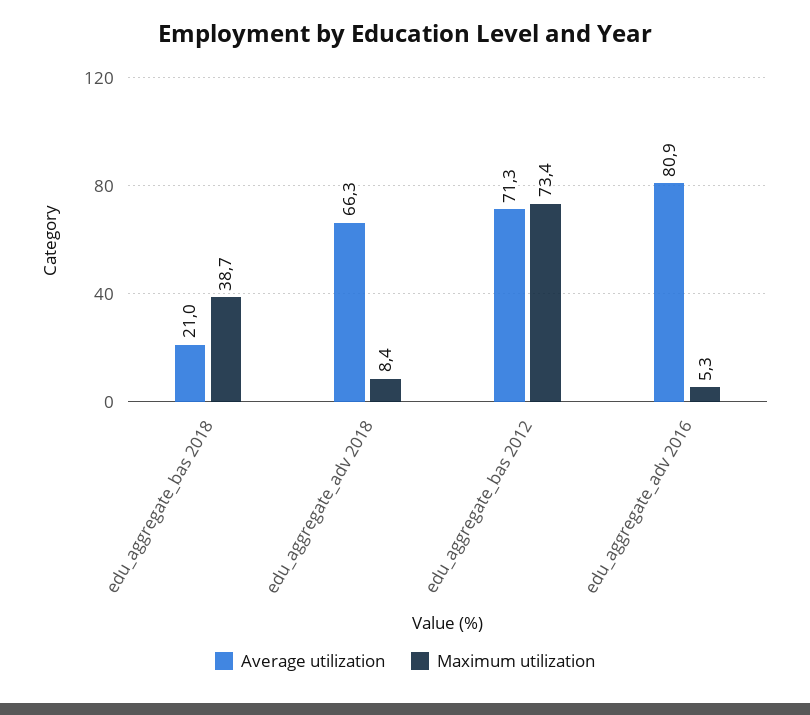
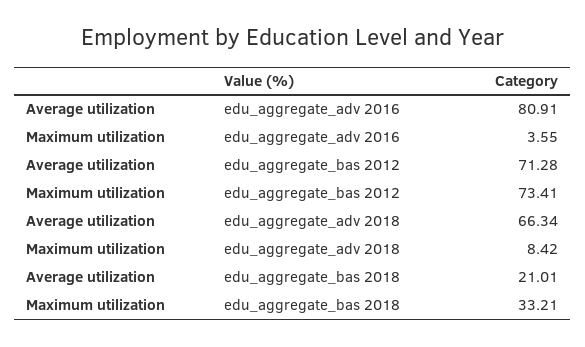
Maximum utilization, edu_aggregate_bas 2018: 38.7 -> 33.21
Maximum utilization, edu_aggregate_adv 2016: 5.3 -> 3.55

